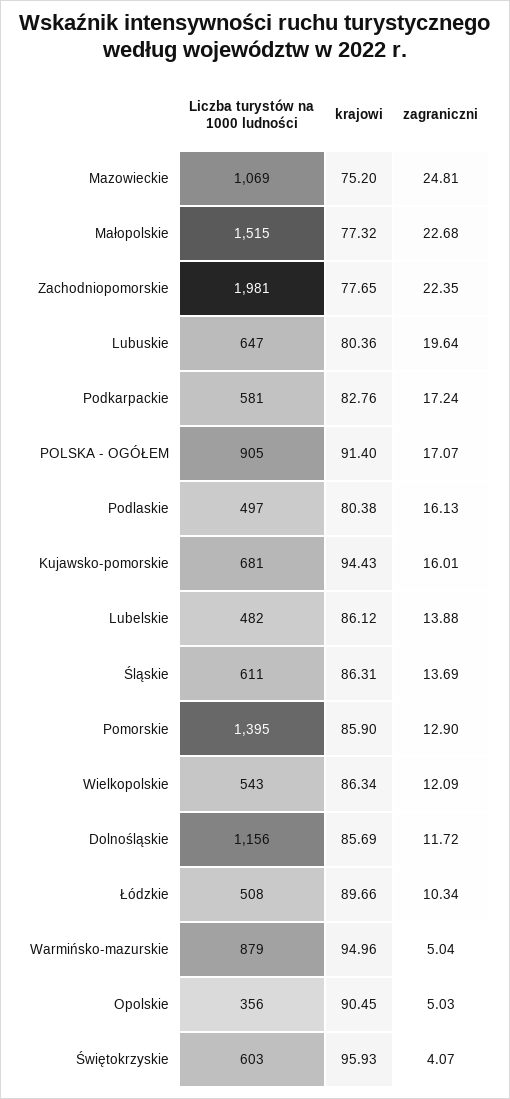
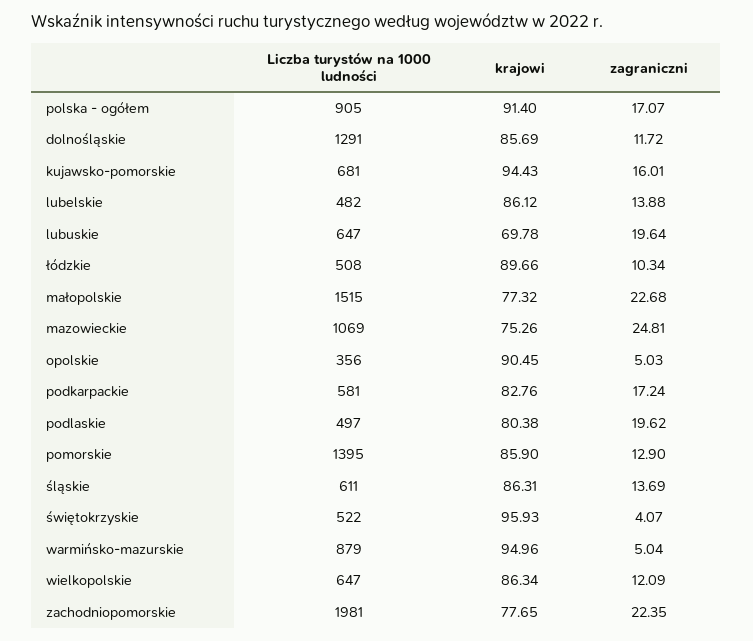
krajowi, Mazowieckie: 75.2 -> 75.26
krajowi, Lubuskie: 80.36 -> 69.78
zagraniczni, Podlaskie: 16.13 -> 19.62
Liczba turystów na 1000 ludności, Wielkopolskie: 543 -> 647
Liczba turystów na 1000 ludności, Dolnośląskie: 1156 -> 1291
Liczba turystów na 1000 ludności, Świętokrzyskie: 603 -> 522

